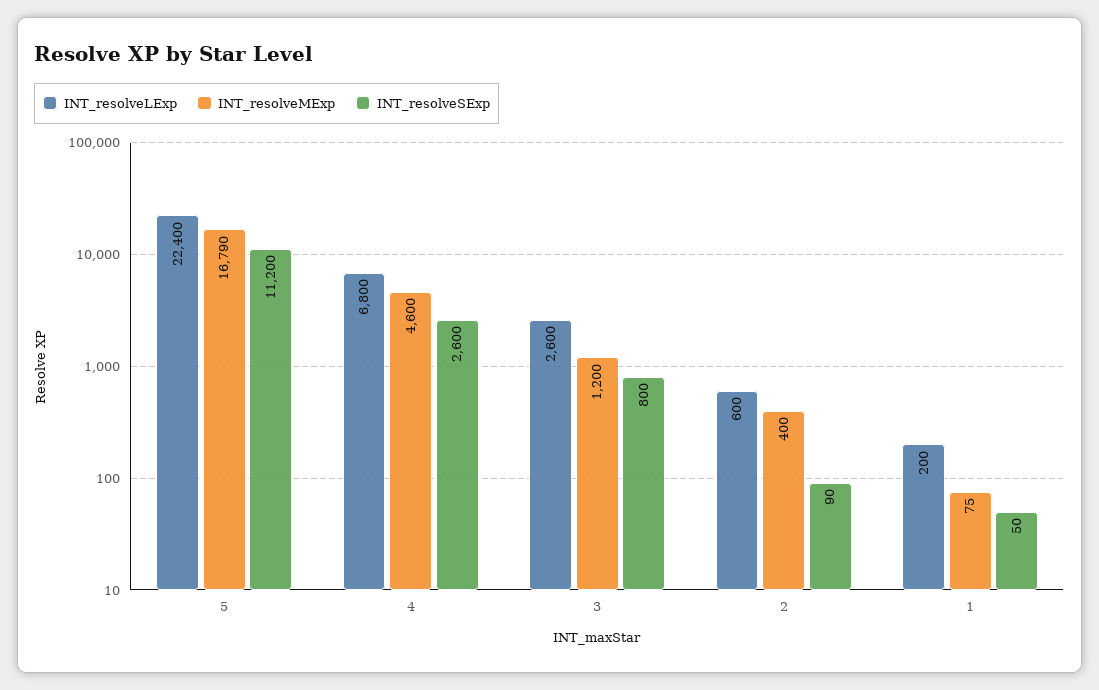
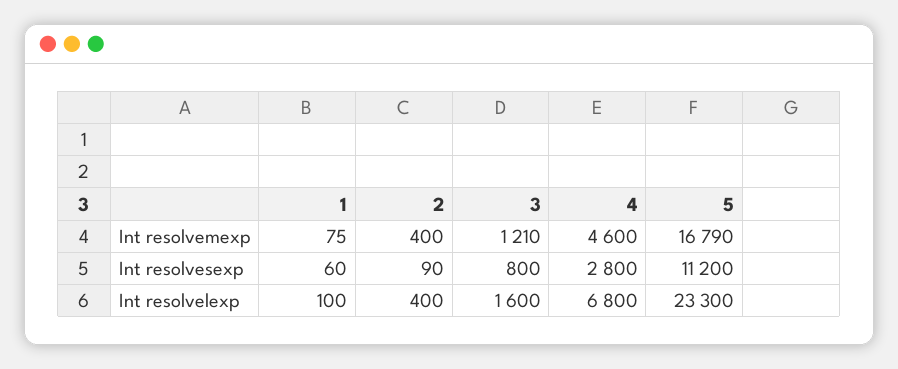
INT_resolveLExp, 5: 22400 -> 23300
INT_resolveSExp, 4: 2600 -> 2800
INT_resolveLExp, 3: 2600 -> 1600
INT_resolveMExp, 3: 1200 -> 1210
INT_resolveLExp, 2: 600 -> 400
INT_resolveLExp, 1: 200 -> 100
INT_resolveSExp, 1: 50 -> 60

